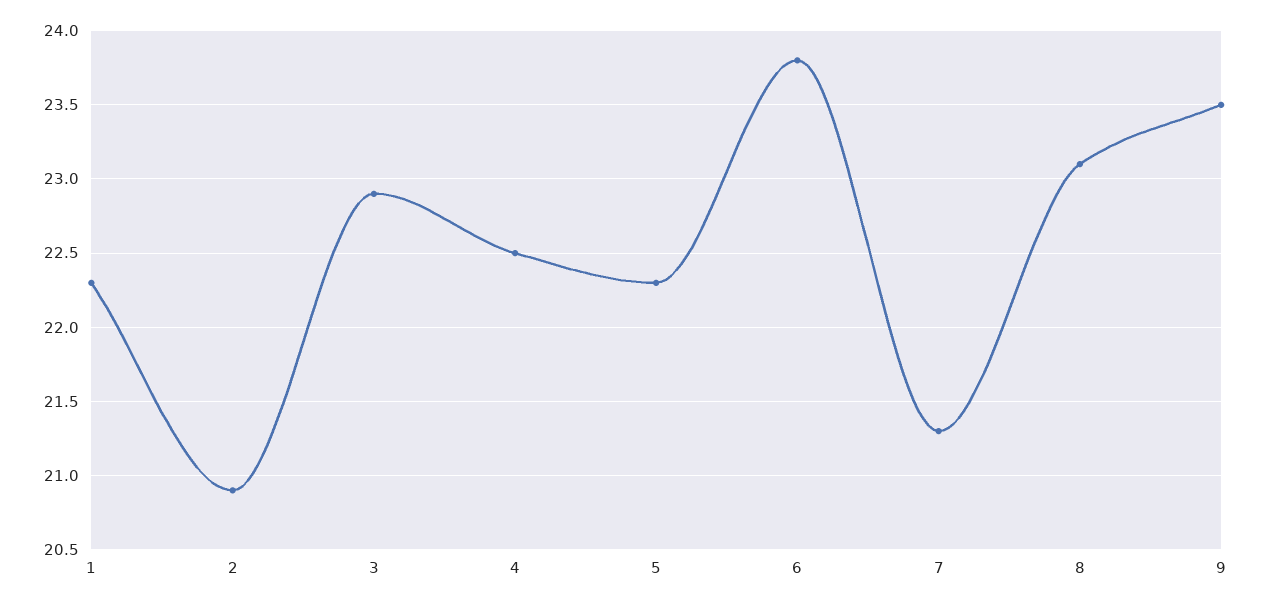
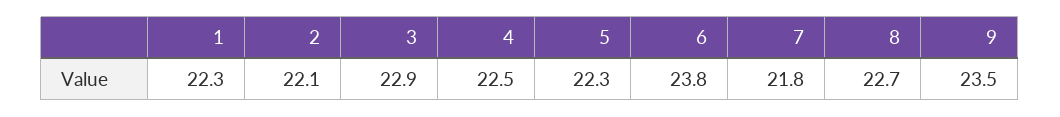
2: 20.9 -> 22.1
7: 21.3 -> 21.8
8: 23.1 -> 22.7

